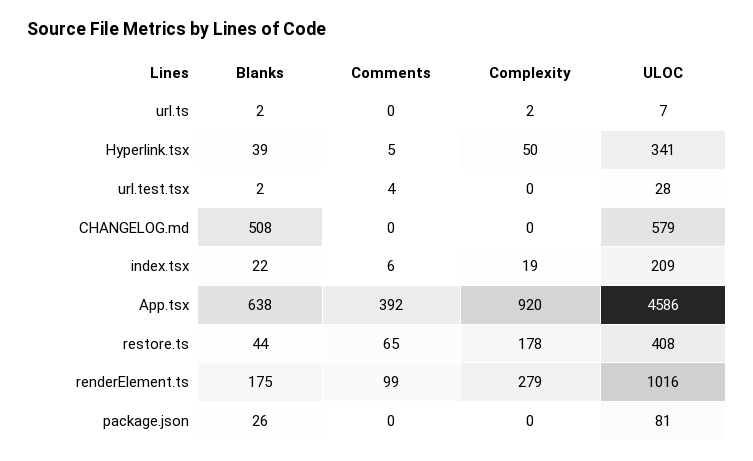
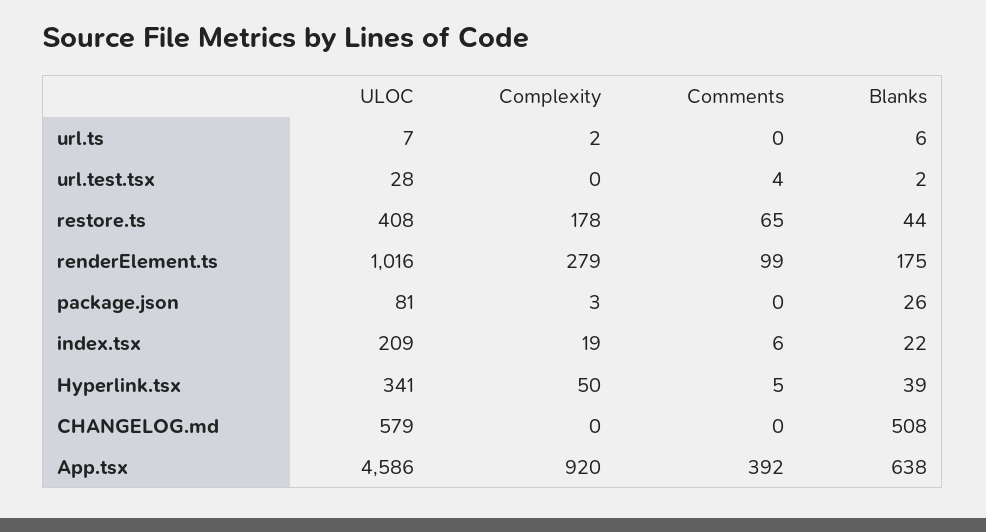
Blanks, url.ts: 2 -> 6
Complexity, package.json: 0 -> 3

